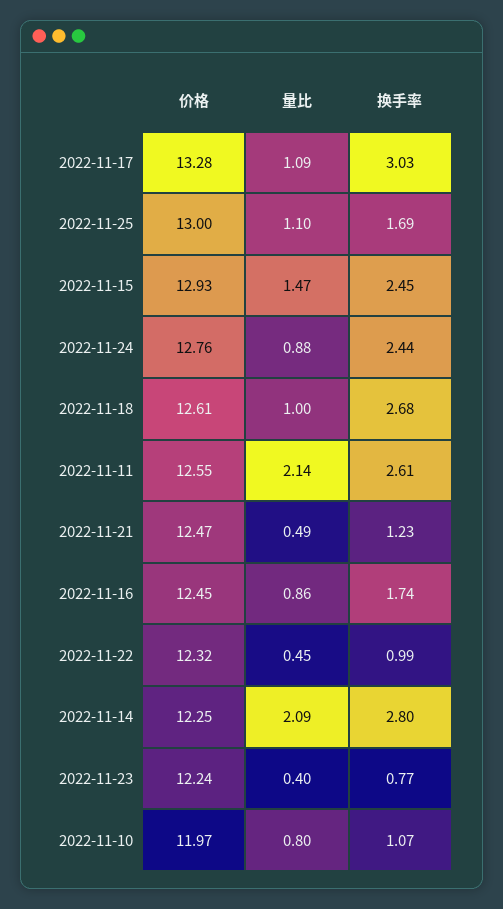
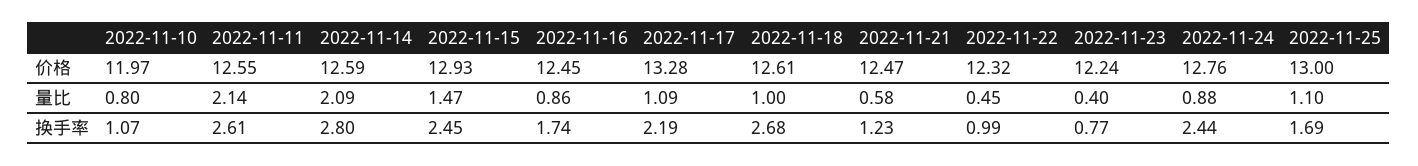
换手率, 2022-11-17: 3.03 -> 2.19
量比, 2022-11-21: 0.49 -> 0.58
价格, 2022-11-14: 12.25 -> 12.59

